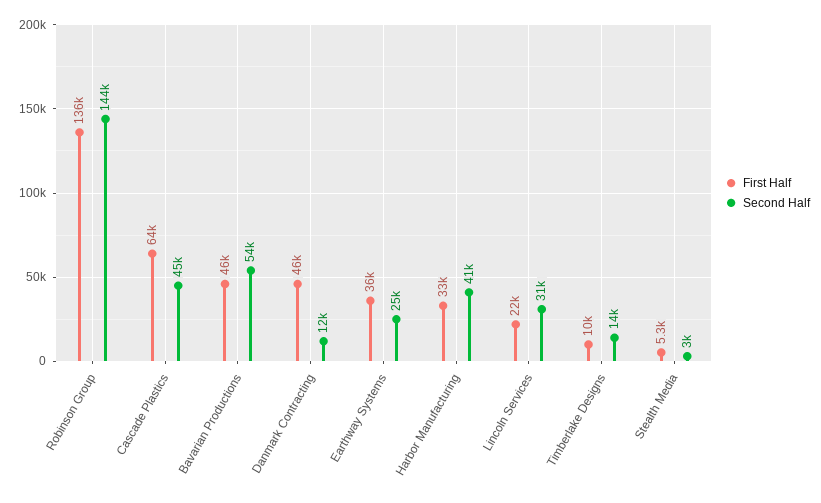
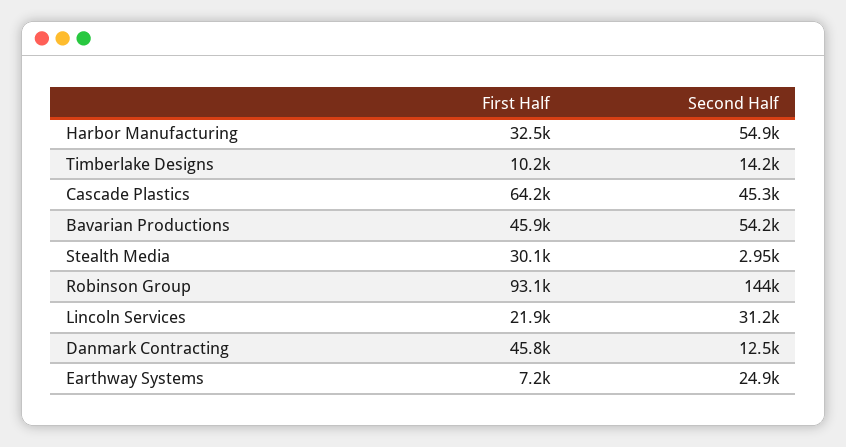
First Half, Robinson Group: 136000 -> 93100
First Half, Earthway Systems: 36000 -> 7200
Second Half, Harbor Manufacturing: 41000 -> 54900
First Half, Stealth Media: 5300 -> 30100

